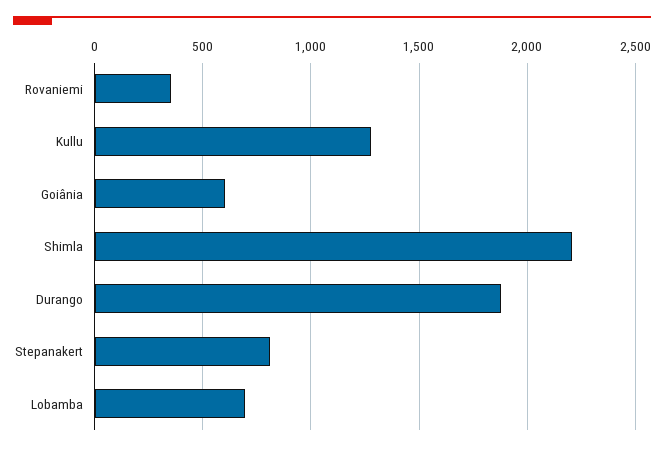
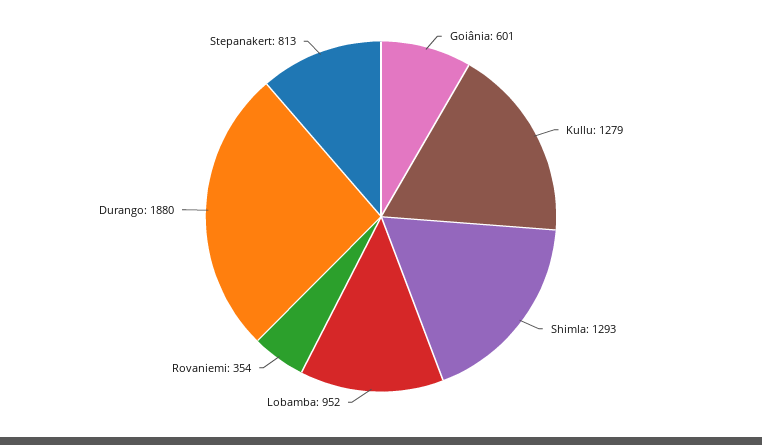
Shimla: 2200 -> 1293
Lobamba: 700 -> 952

